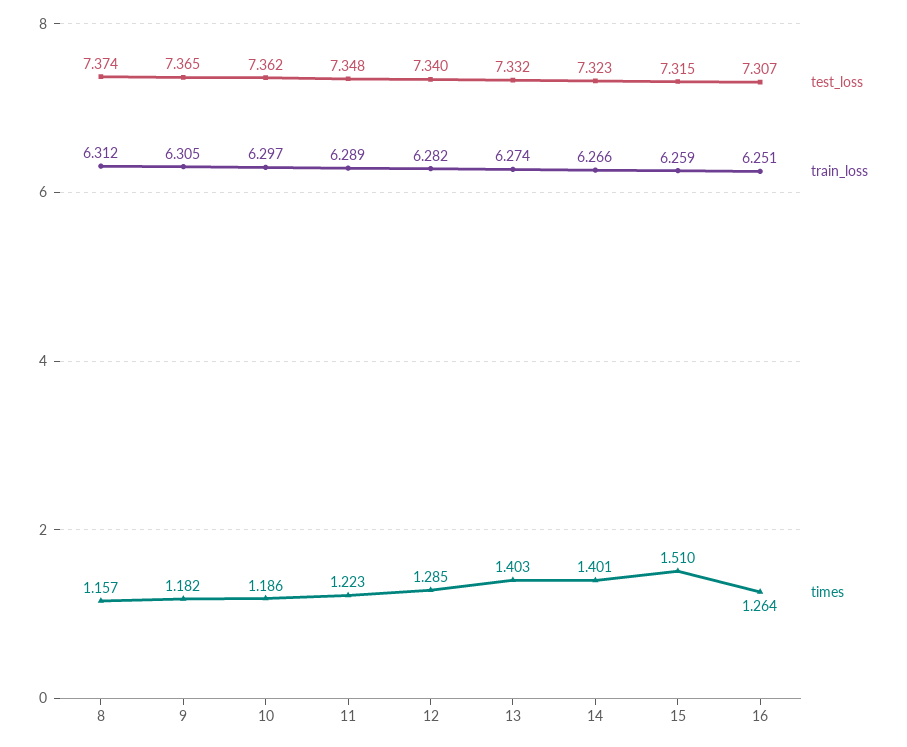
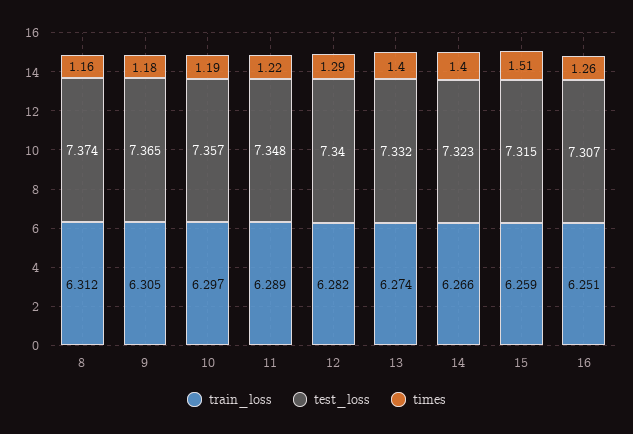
test_loss, 10: 7.362 -> 7.357

